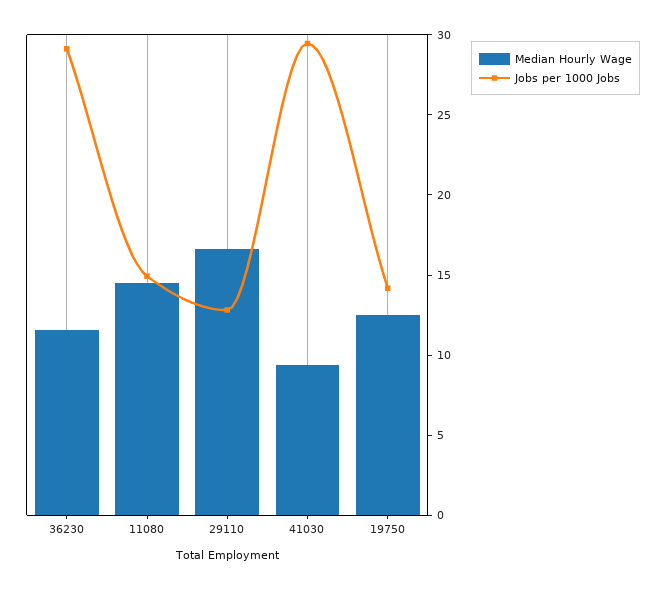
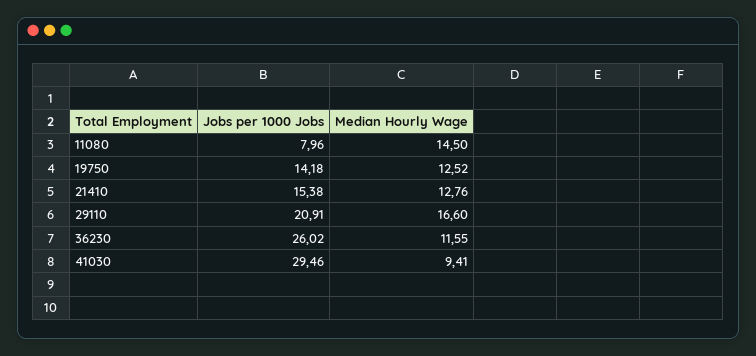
Jobs per 1000 Jobs, 36230: 29 -> 26.02
Jobs per 1000 Jobs, 11080: 15 -> 7.96
Jobs per 1000 Jobs, 29110: 13 -> 20.91
Jobs per 1000 Jobs, 21410: none -> 15.38
Median Hourly Wage, 21410: none -> 12.76

